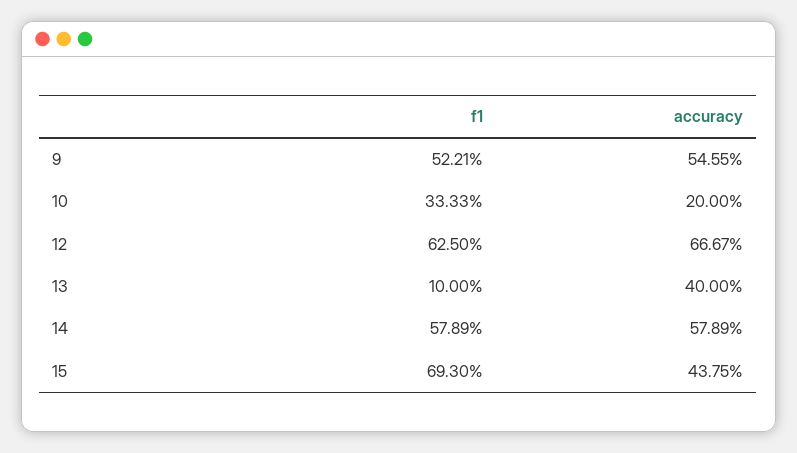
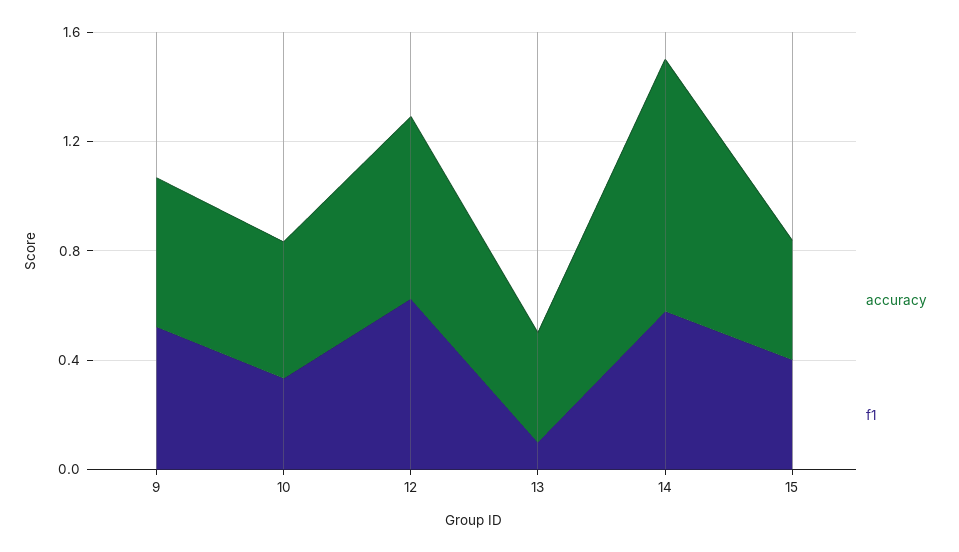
accuracy, 10: 0.2 -> 0.5
accuracy, 14: 0.5789 -> 0.9
f1, 15: 0.693 -> 0.4

